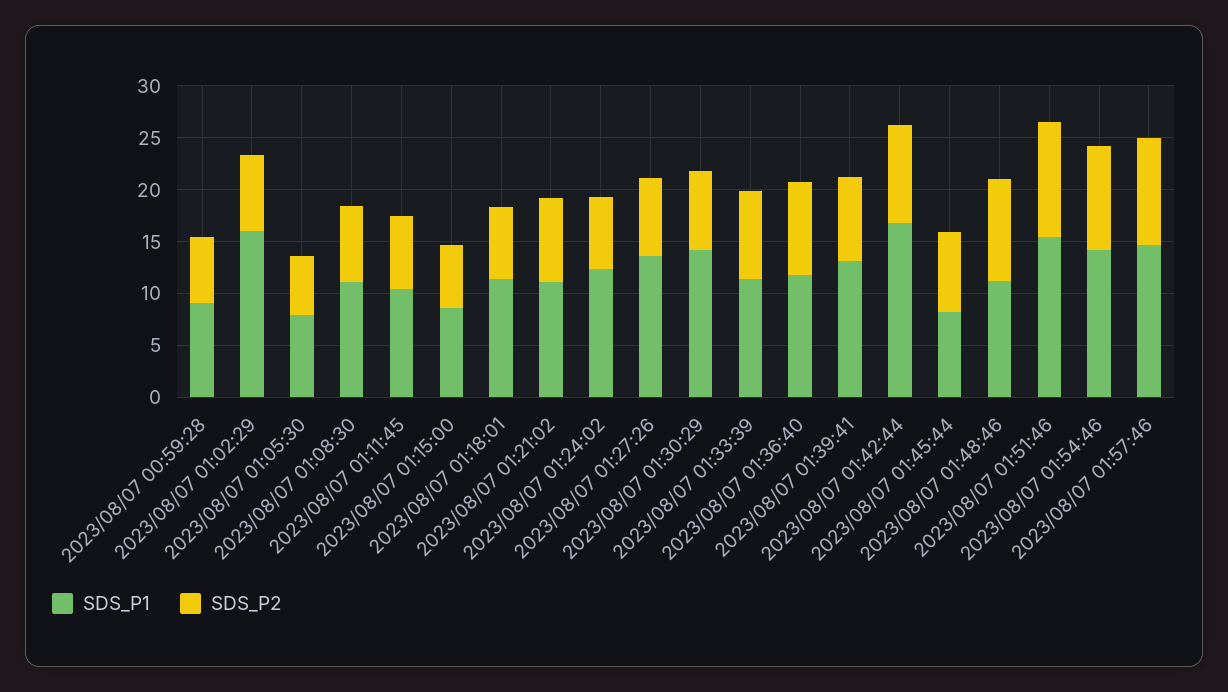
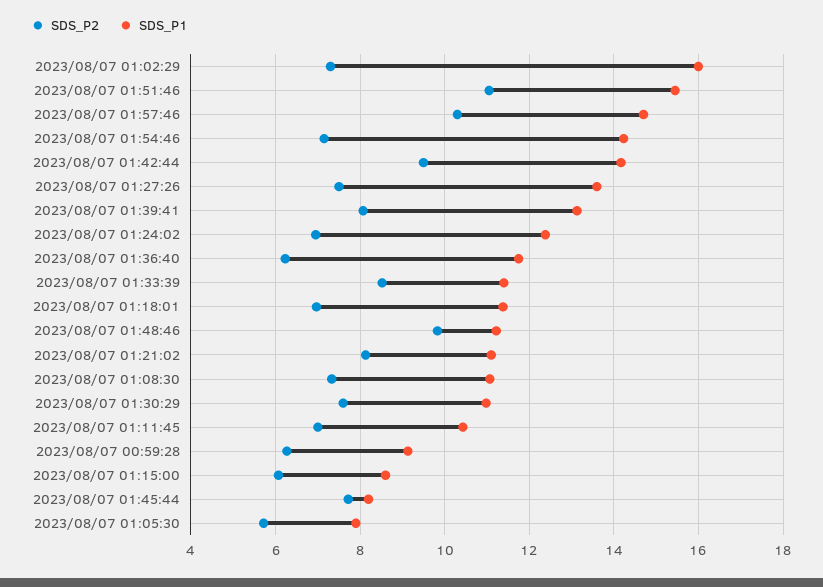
SDS_P1, 2023/08/07 01:30:29: 14 -> 11
SDS_P2, 2023/08/07 01:36:40: 9 -> 6.2
SDS_P1, 2023/08/07 01:42:44: 17 -> 14.2
SDS_P2, 2023/08/07 01:54:46: 10 -> 7.2

